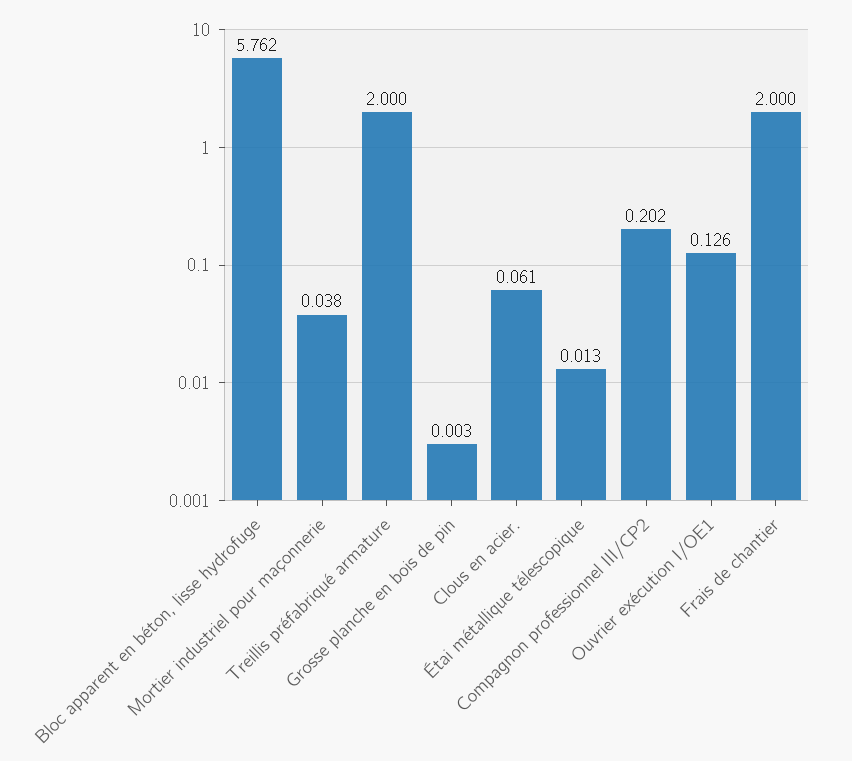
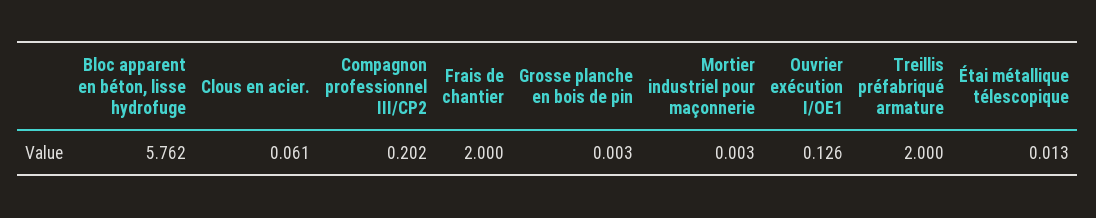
Mortier industriel pour maçonnerie: 0.038 -> 0.003

